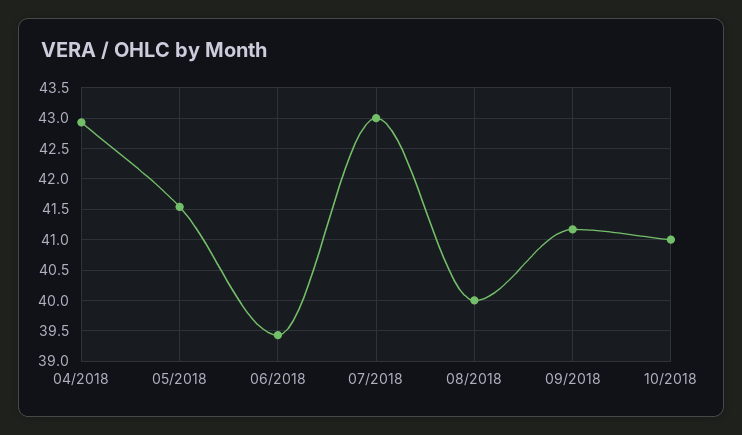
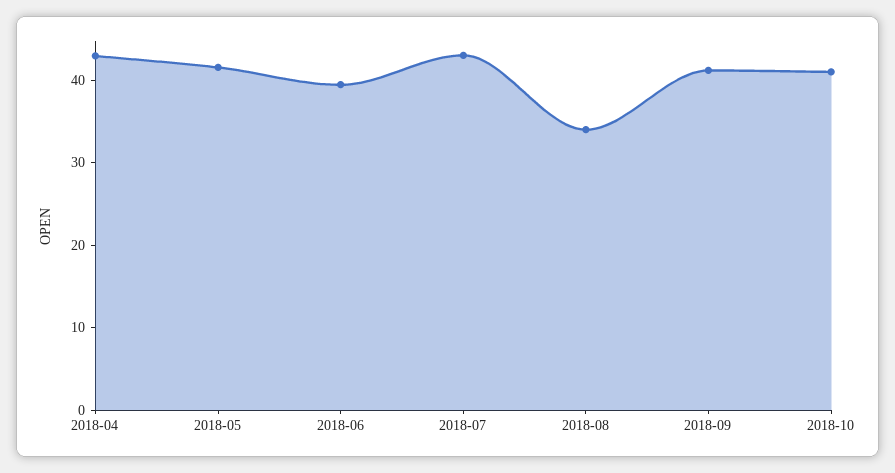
08/2018: 40 -> 34

